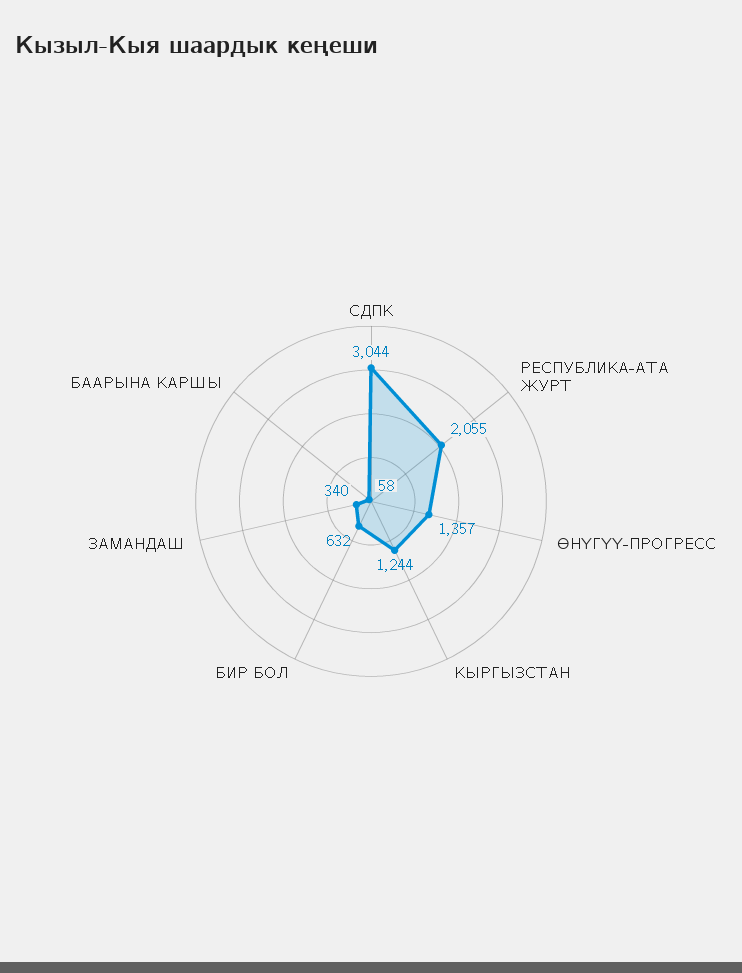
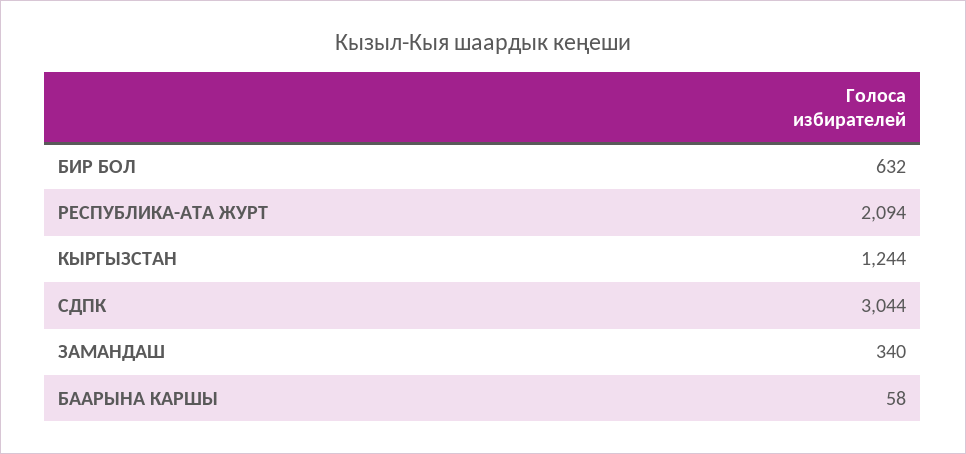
РЕСПУБЛИКА-АТА ЖУРТ: 2055 -> 2094
ӨНҮГҮҮ-ПРОГРЕСС: 1357 -> none

